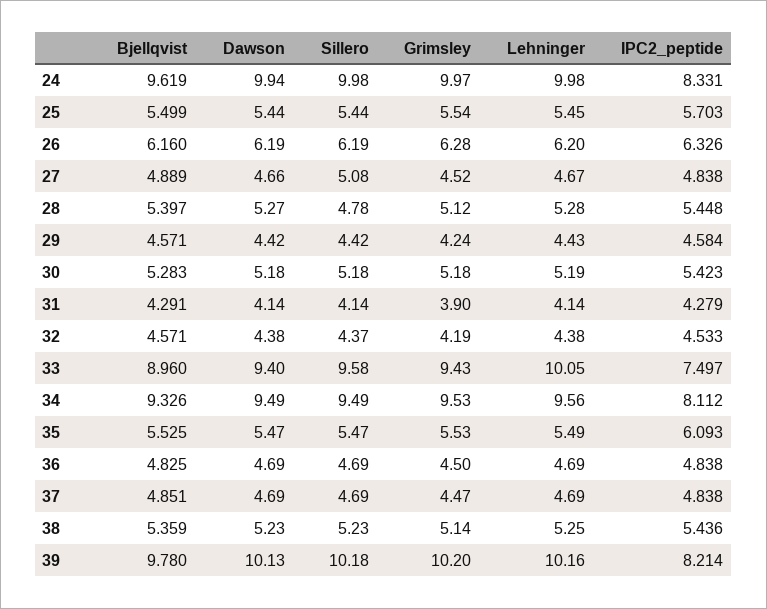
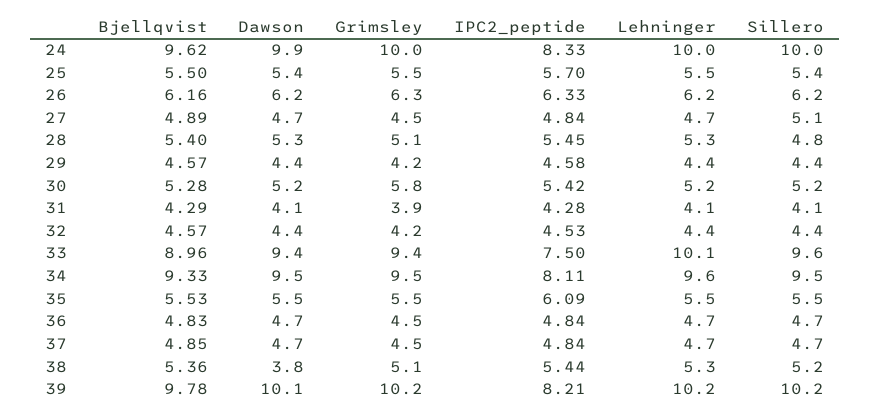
Grimsley, 30: 5.18 -> 5.8
Dawson, 38: 5.23 -> 3.8

